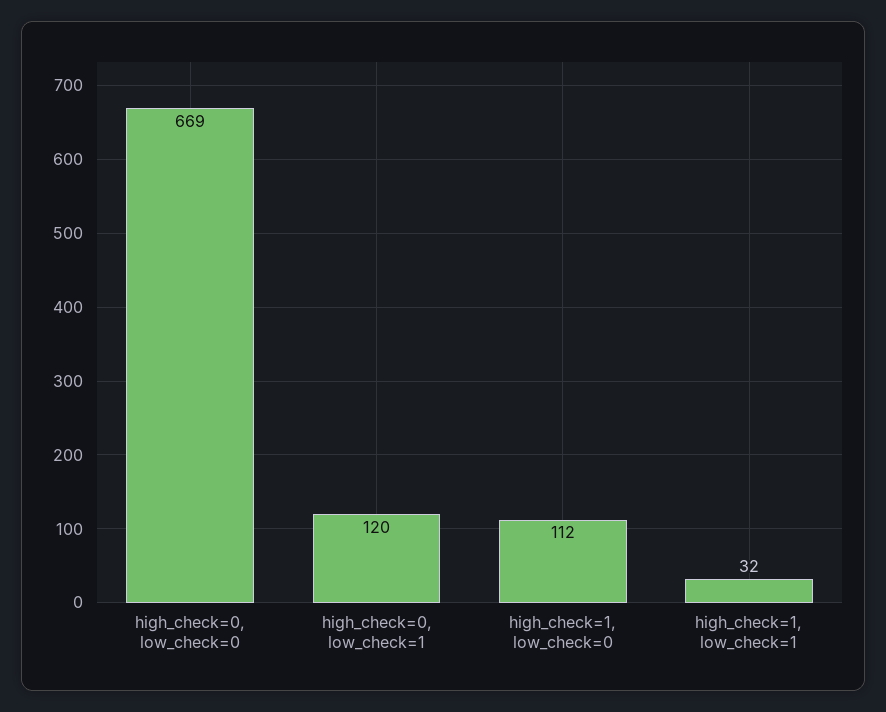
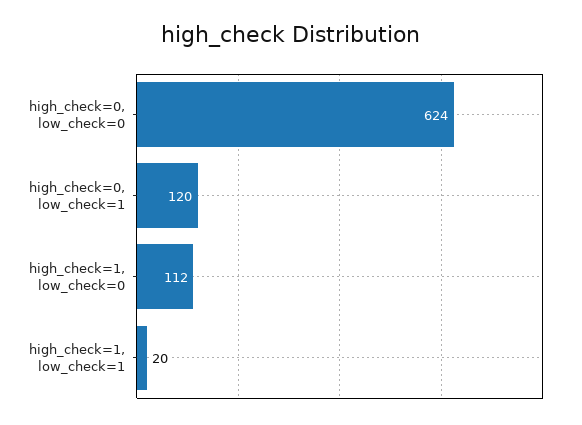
high_check=0, low_check=0: 669 -> 624
high_check=1, low_check=1: 32 -> 20

